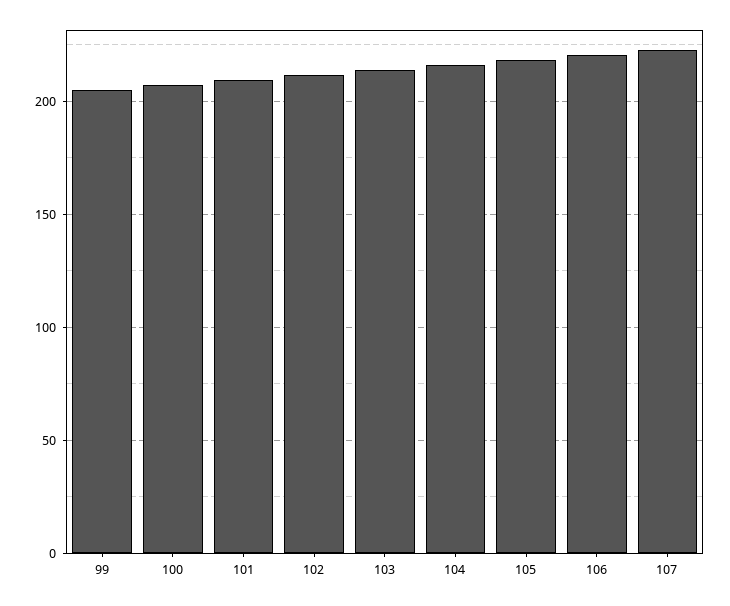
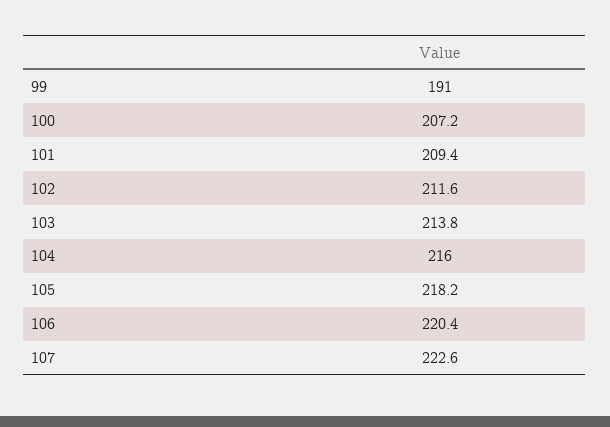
99: 205 -> 191

